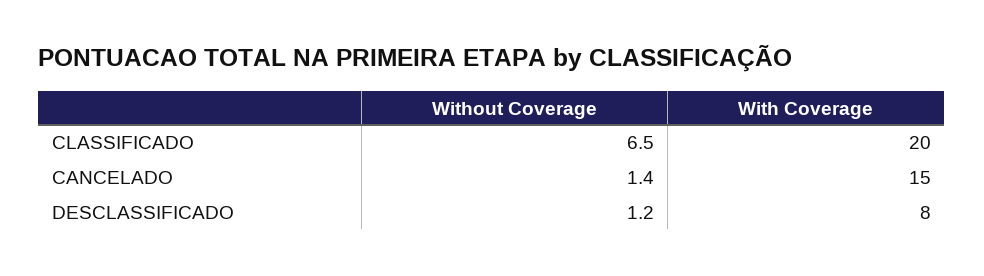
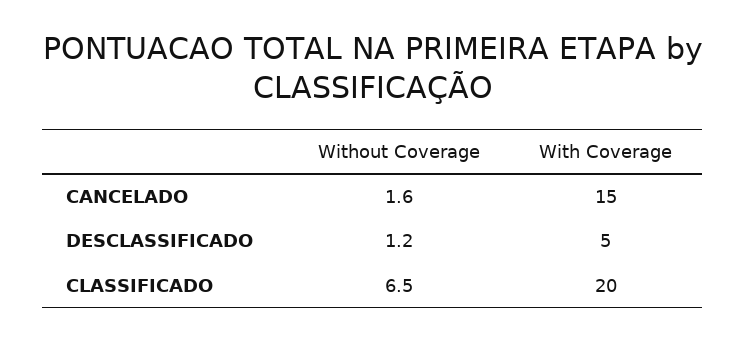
Without Coverage, CANCELADO: 1.4 -> 1.6
With Coverage, DESCLASSIFICADO: 8 -> 5

